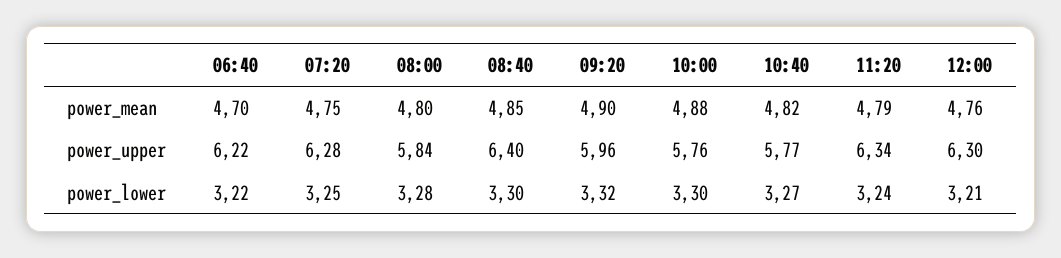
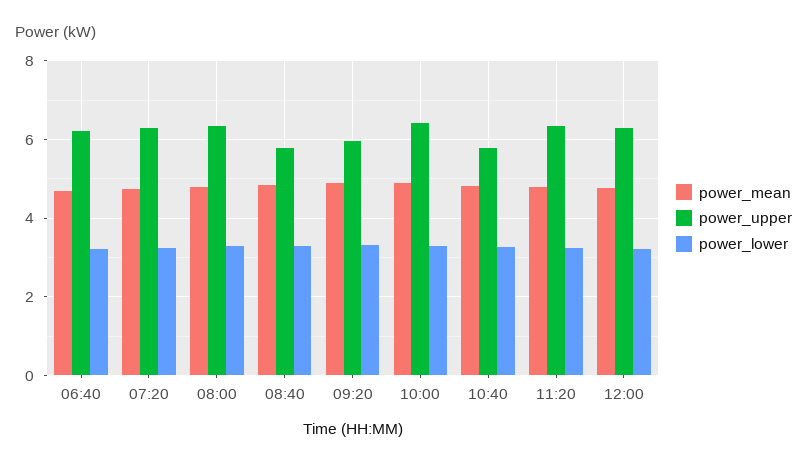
power_upper, 08:00: 5.84 -> 6.4
power_upper, 08:40: 6.4 -> 5.8
power_upper, 10:00: 5.76 -> 6.4

